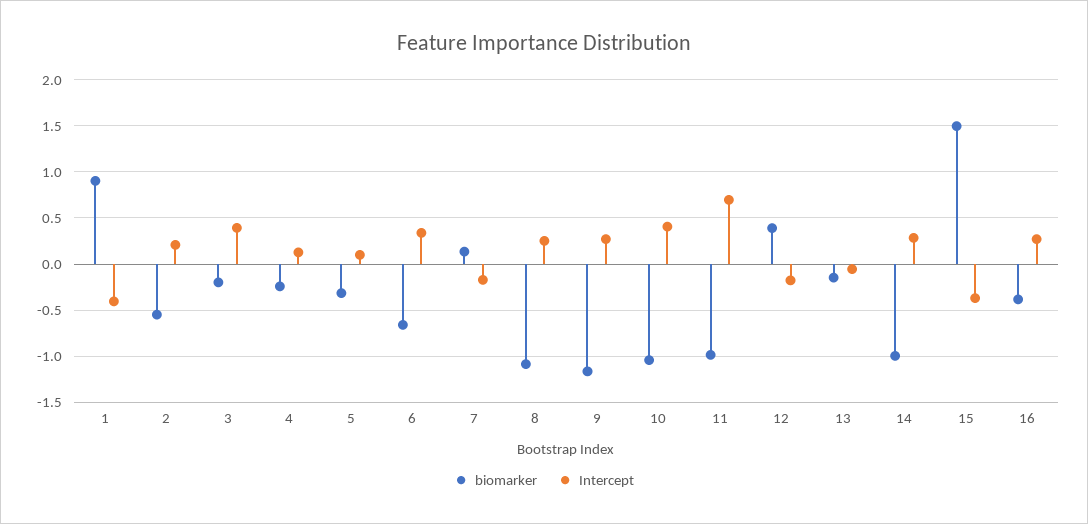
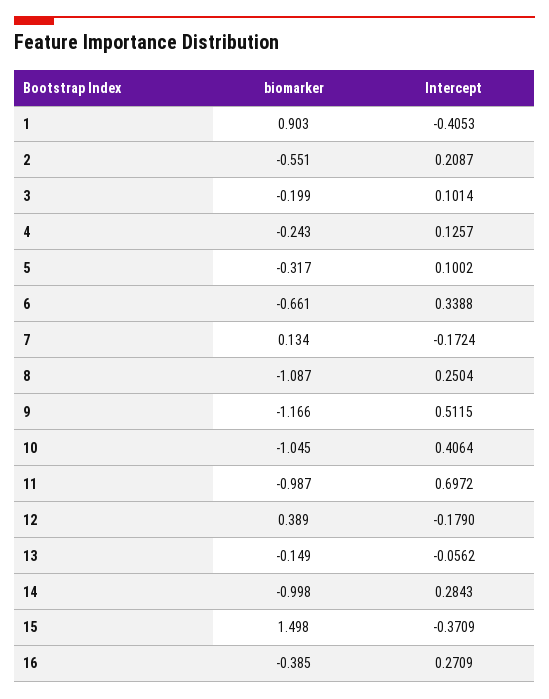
Intercept, 3: 0.4 -> 0.1014
Intercept, 9: 0.3 -> 0.5115

